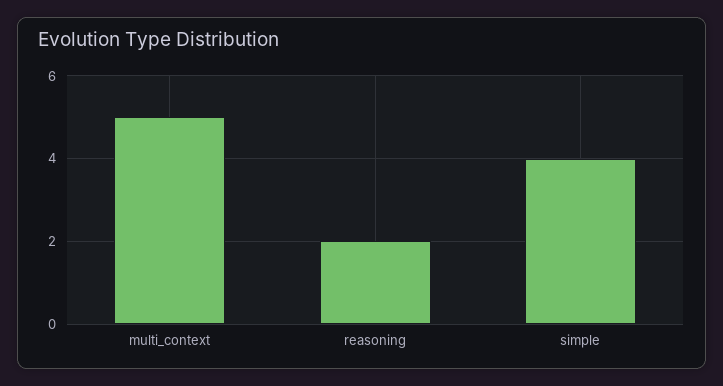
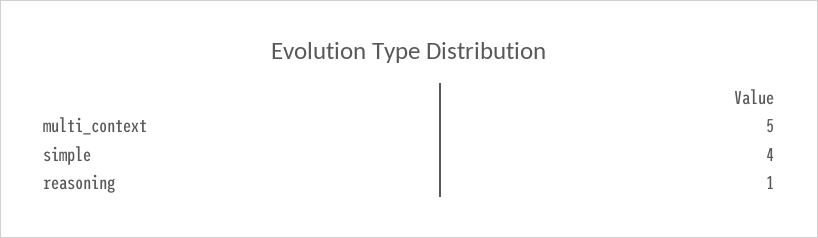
reasoning: 2 -> 1

